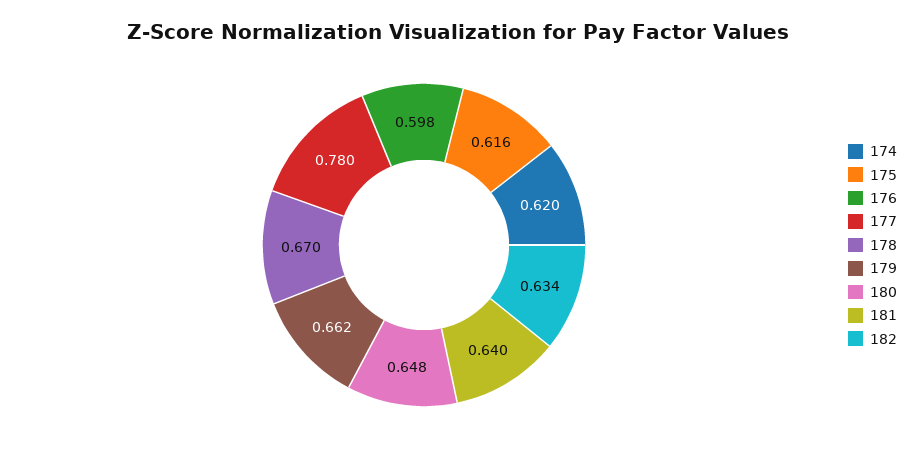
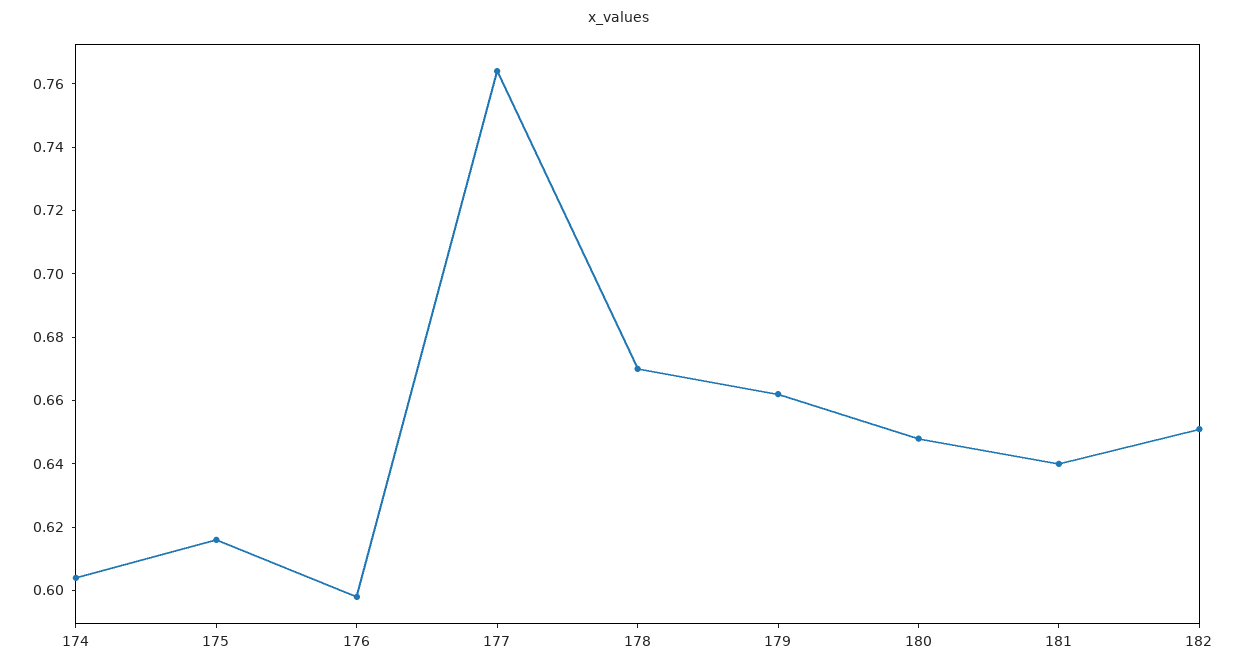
174: 0.62 -> 0.605
177: 0.78 -> 0.765
182: 0.634 -> 0.65

